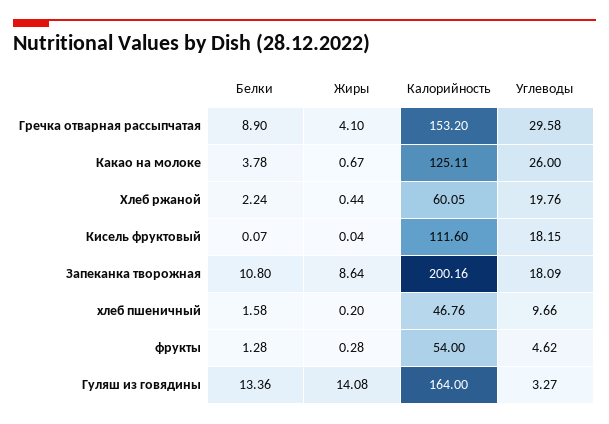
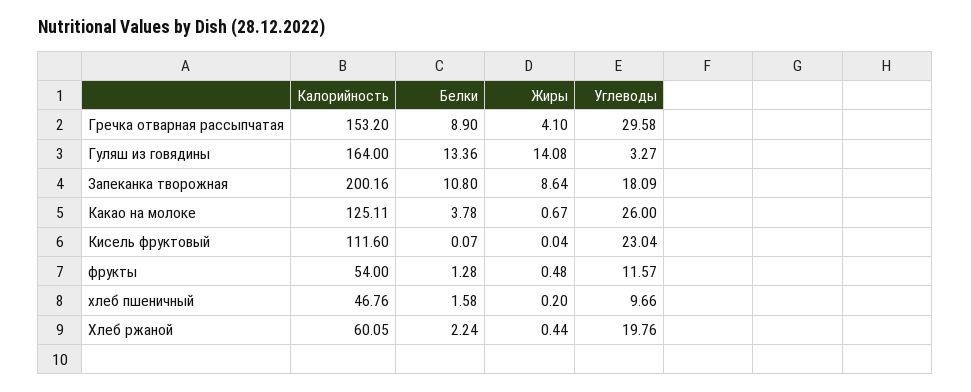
Углеводы, Кисель фруктовый: 18.15 -> 23.04
Жиры, фрукты: 0.28 -> 0.48
Углеводы, фрукты: 4.62 -> 11.57

